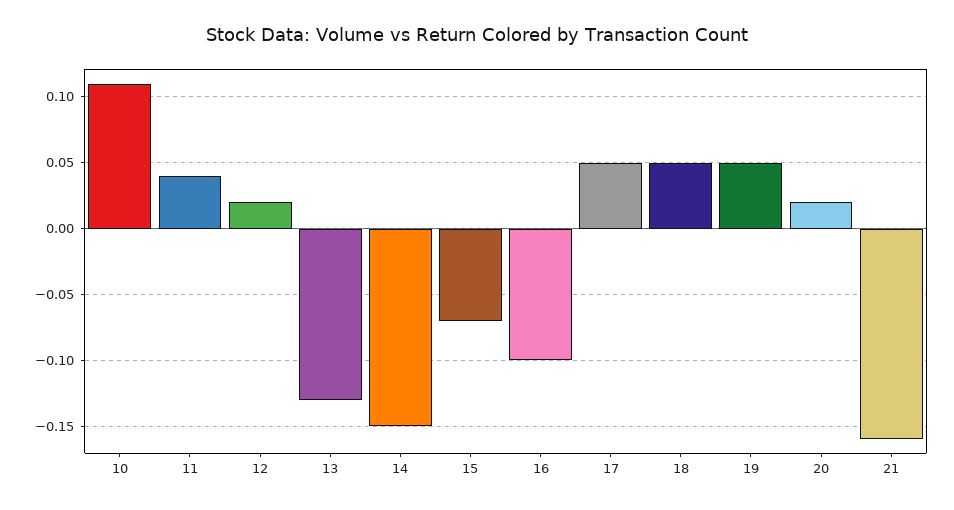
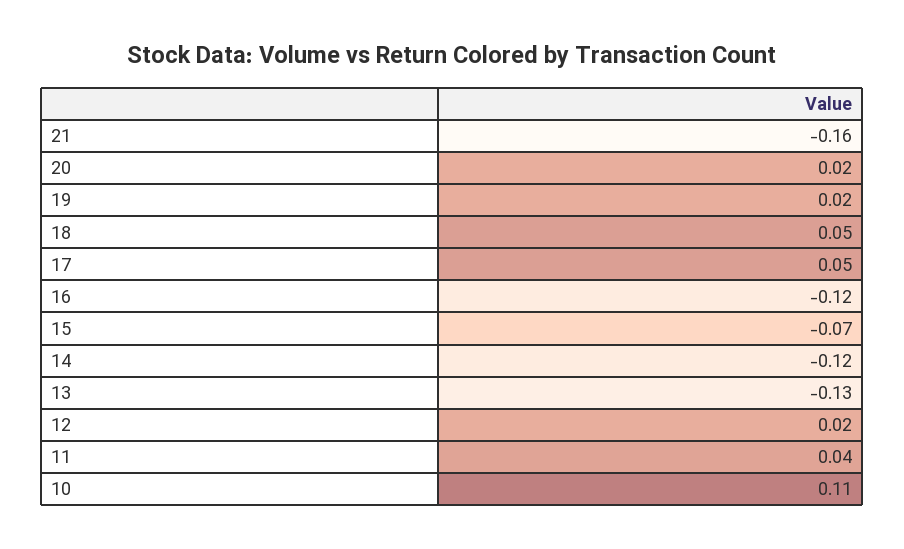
14: -0.15 -> -0.12
16: -0.1 -> -0.12
19: 0.05 -> 0.02

